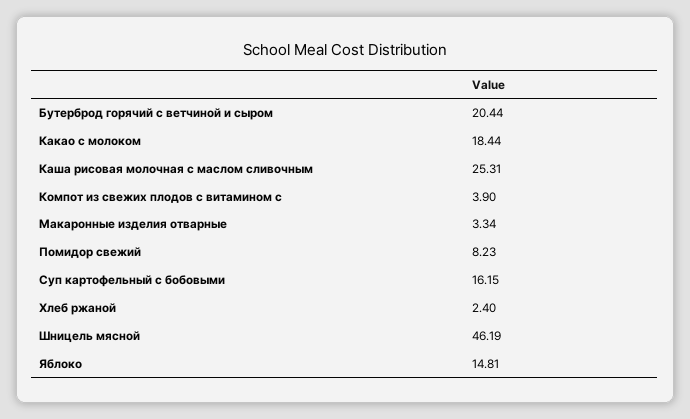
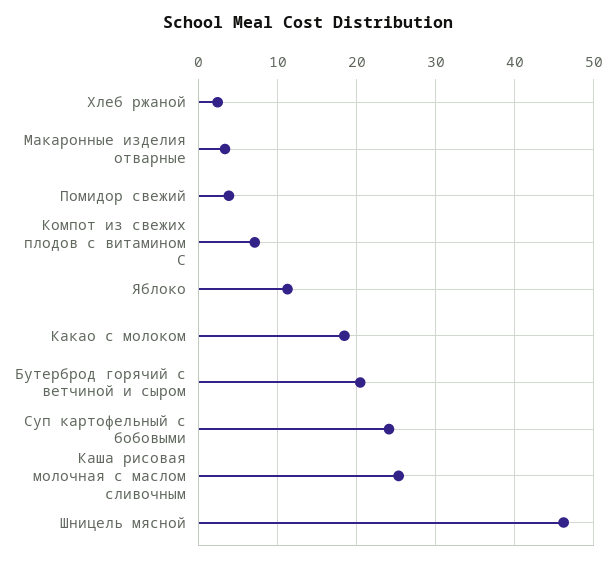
Компот из свежих плодов с витамином с: 3.9 -> 7
Помидор свежий: 8.23 -> 4
Суп картофельный с бобовыми: 16.15 -> 24
Яблоко: 14.81 -> 11

